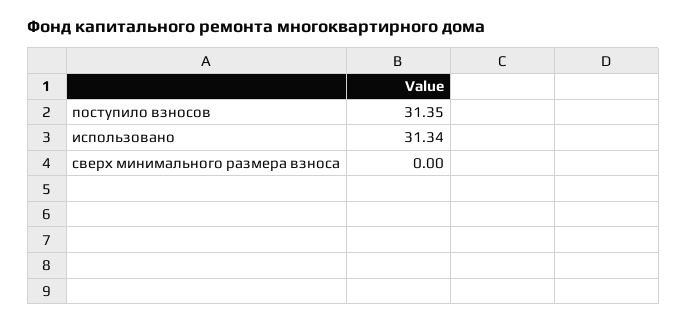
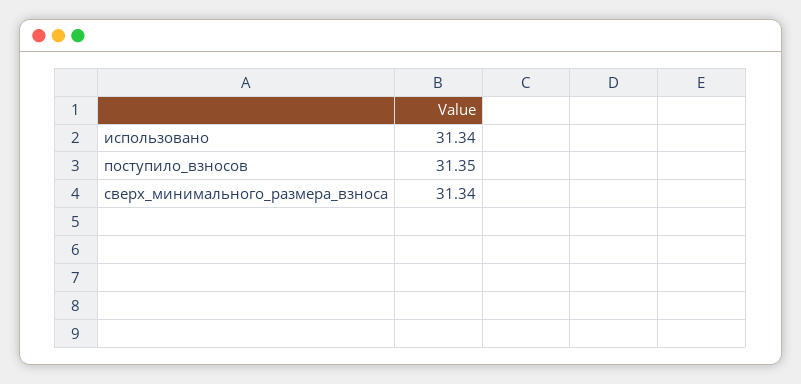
сверх минимального размера взноса: 0 -> 31.34

